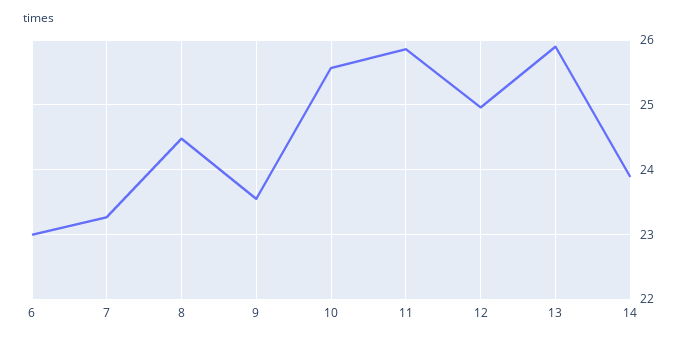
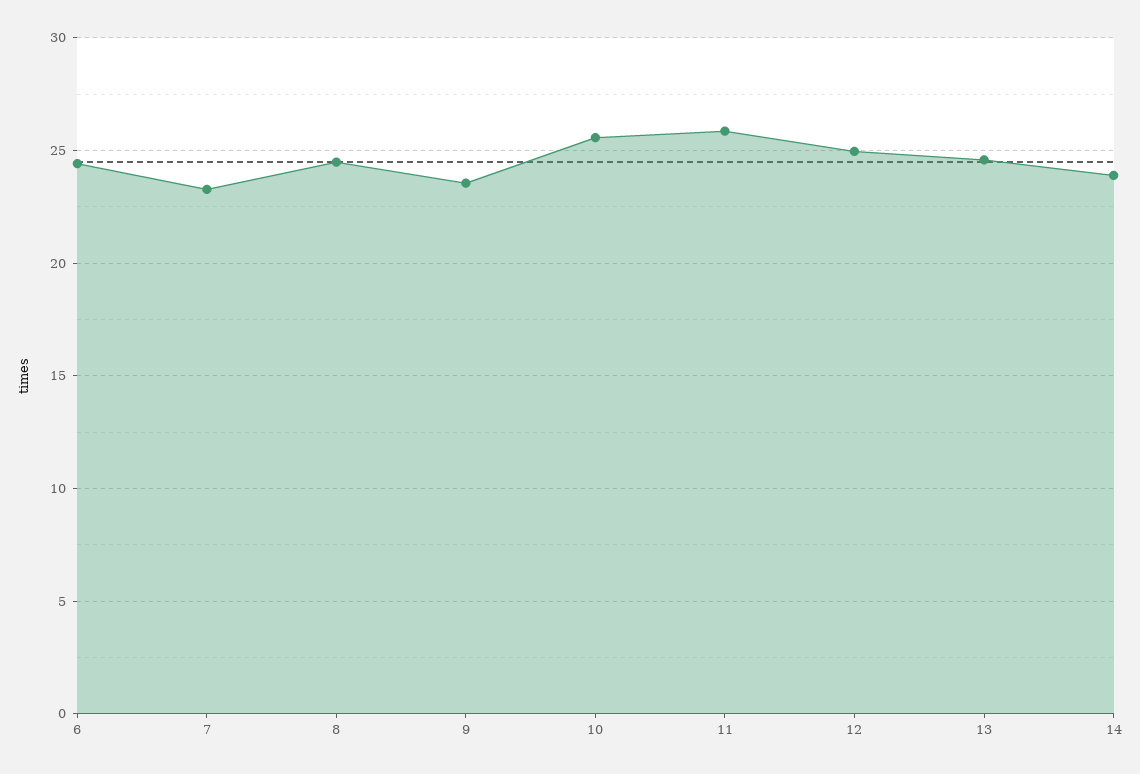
6: 23 -> 24.5
13: 25.9 -> 24.5

